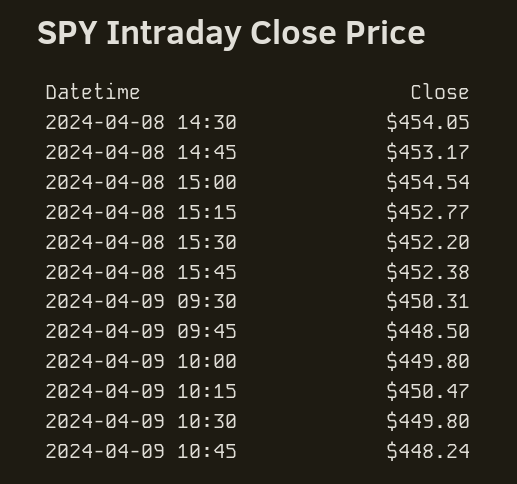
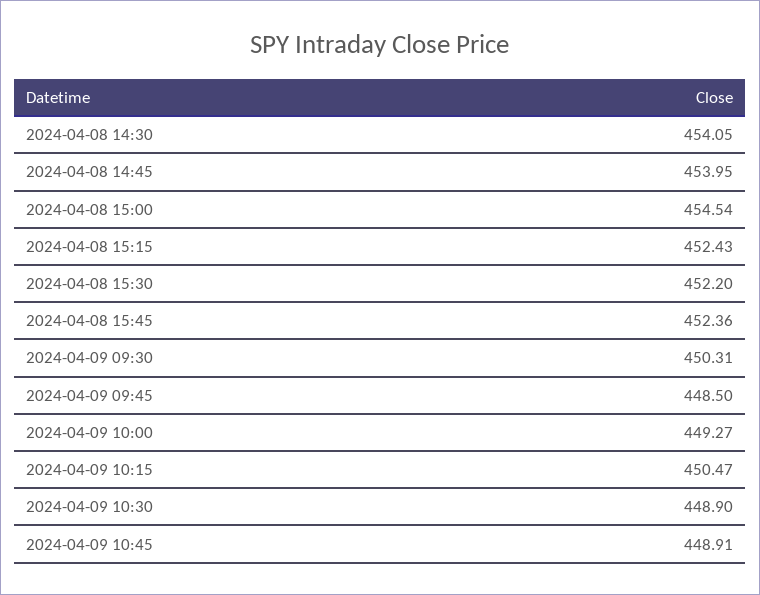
2024-04-08 14:45: 453.17 -> 453.95
2024-04-08 15:15: 452.77 -> 452.43
2024-04-08 15:45: 452.38 -> 452.36
2024-04-09 10:00: 449.8 -> 449.27
2024-04-09 10:30: 449.8 -> 448.9
2024-04-09 10:45: 448.24 -> 448.91

